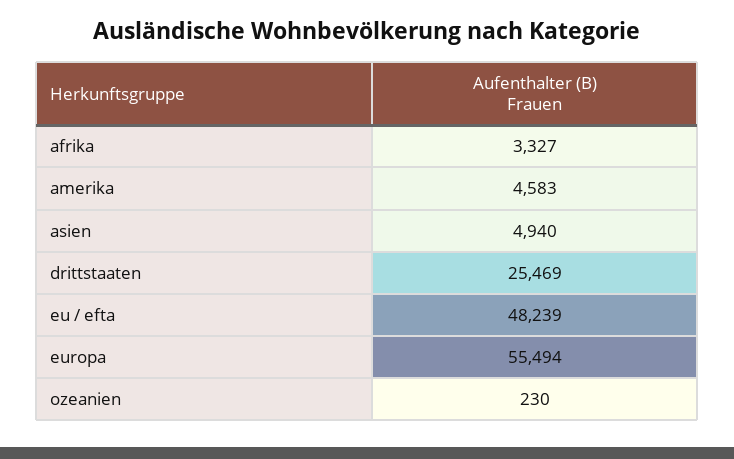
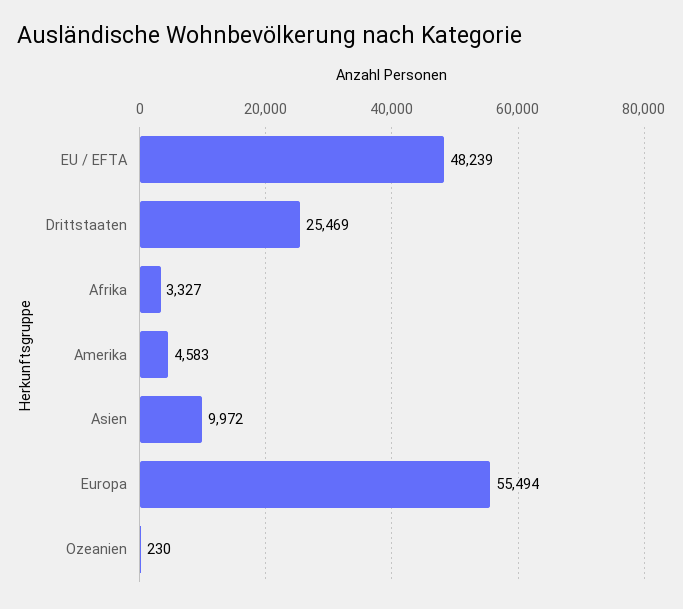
asien: 4940 -> 9972

